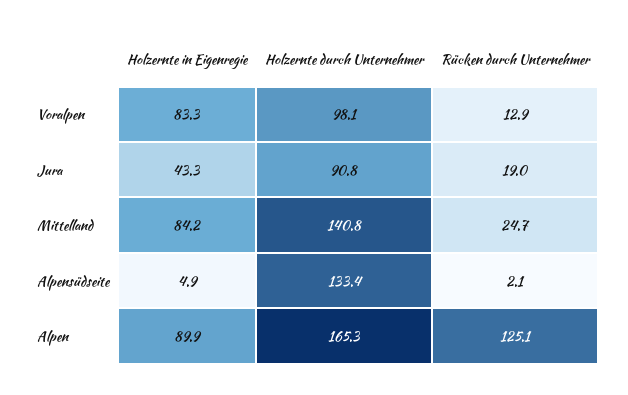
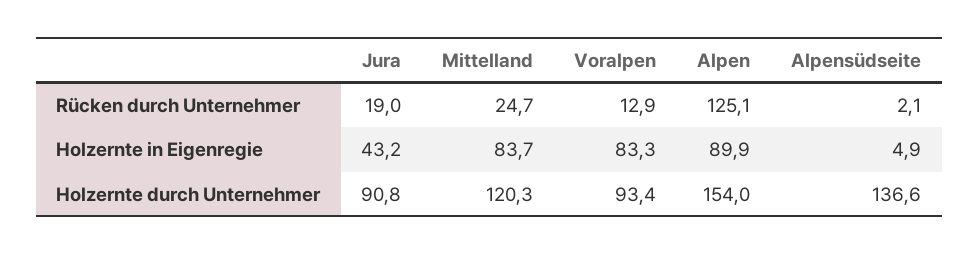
Holzernte durch Unternehmer, Voralpen: 98.1 -> 93.4
Holzernte in Eigenregie, Jura: 43.3 -> 43.2
Holzernte in Eigenregie, Mittelland: 84.2 -> 83.7
Holzernte durch Unternehmer, Mittelland: 140.8 -> 120.3
Holzernte durch Unternehmer, Alpensüdseite: 133.4 -> 136.6
Holzernte durch Unternehmer, Alpen: 165.3 -> 154

